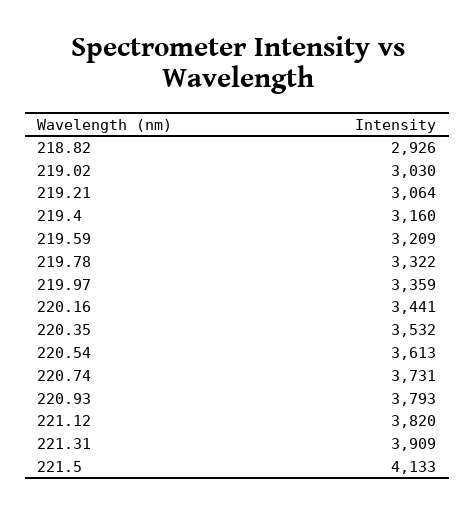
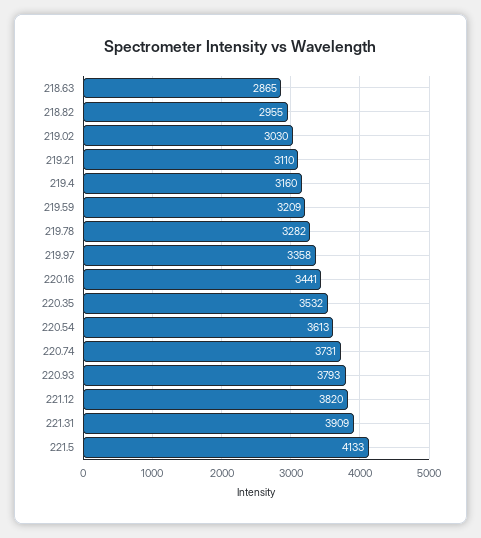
218.82: 2926 -> 2955
219.21: 3064 -> 3110
219.78: 3322 -> 3282
219.97: 3359 -> 3358
218.63: none -> 2865

